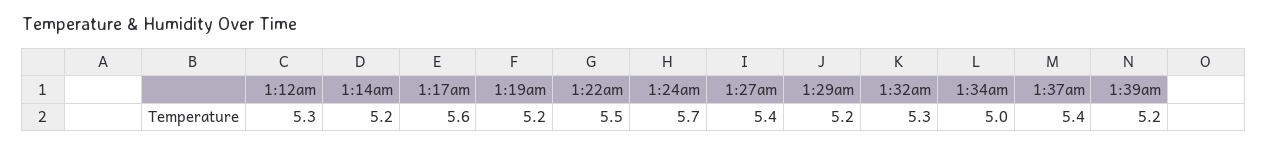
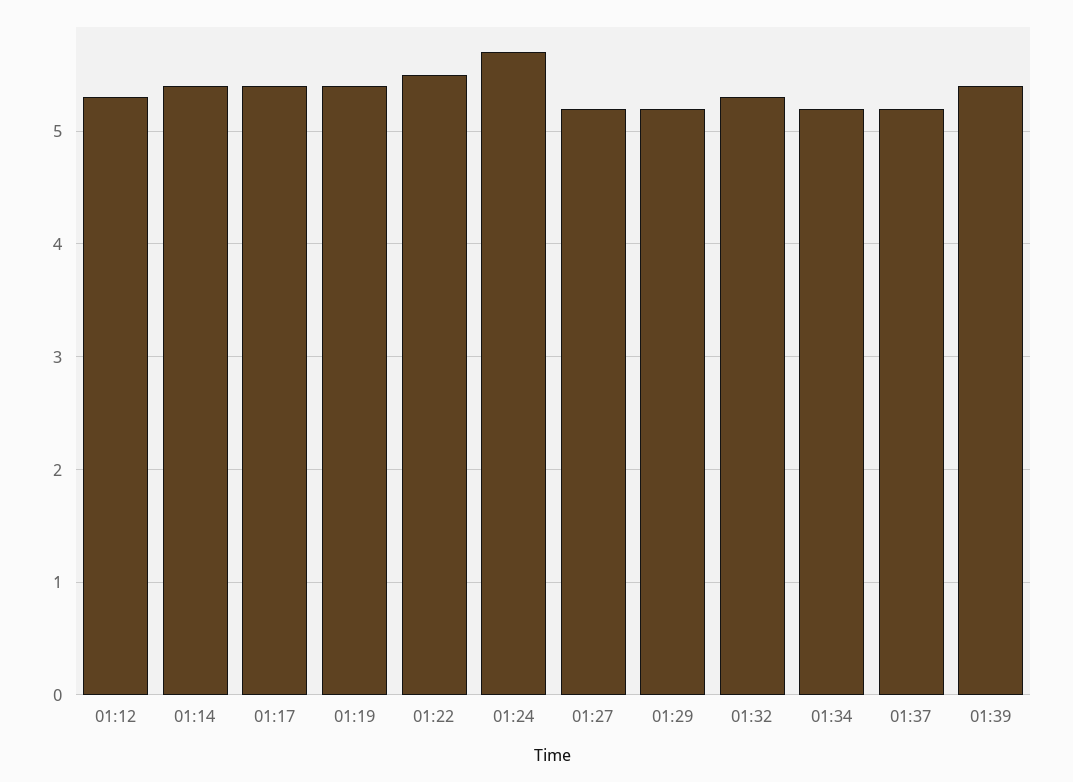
1:14am: 5.2 -> 5.4
1:17am: 5.6 -> 5.4
1:19am: 5.2 -> 5.4
1:27am: 5.4 -> 5.2
1:34am: 5 -> 5.2
1:37am: 5.4 -> 5.2
1:39am: 5.2 -> 5.4

